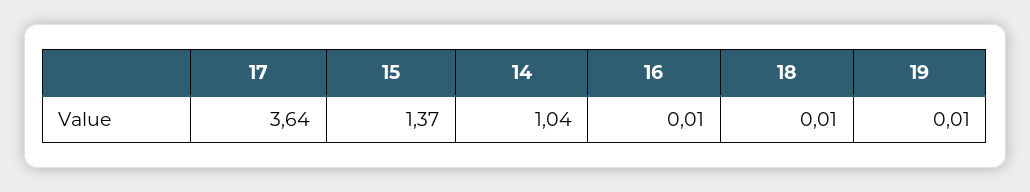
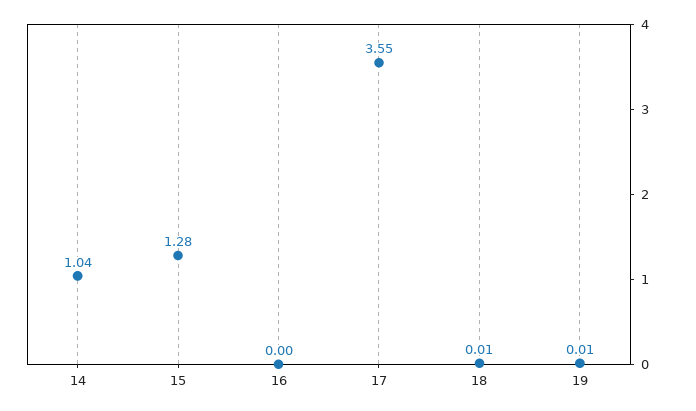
17: 3.64 -> 3.55
15: 1.37 -> 1.28
16: 0.01 -> 0

